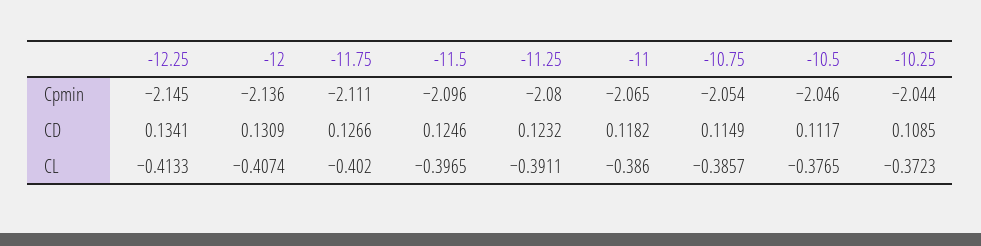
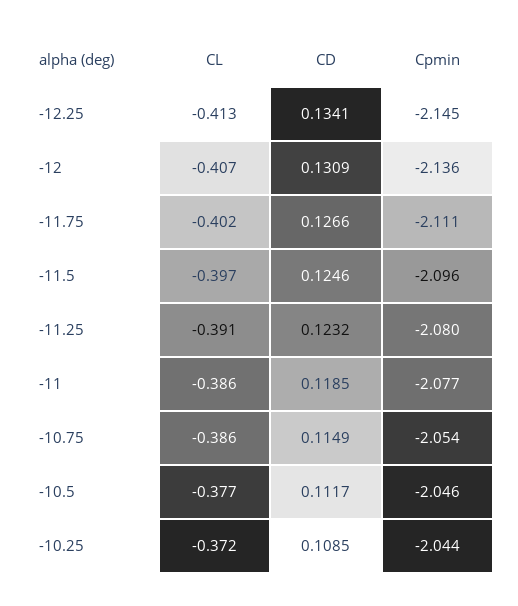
-11, Cpmin: -2.065 -> -2.077
-11, CD: 0.1182 -> 0.1185

